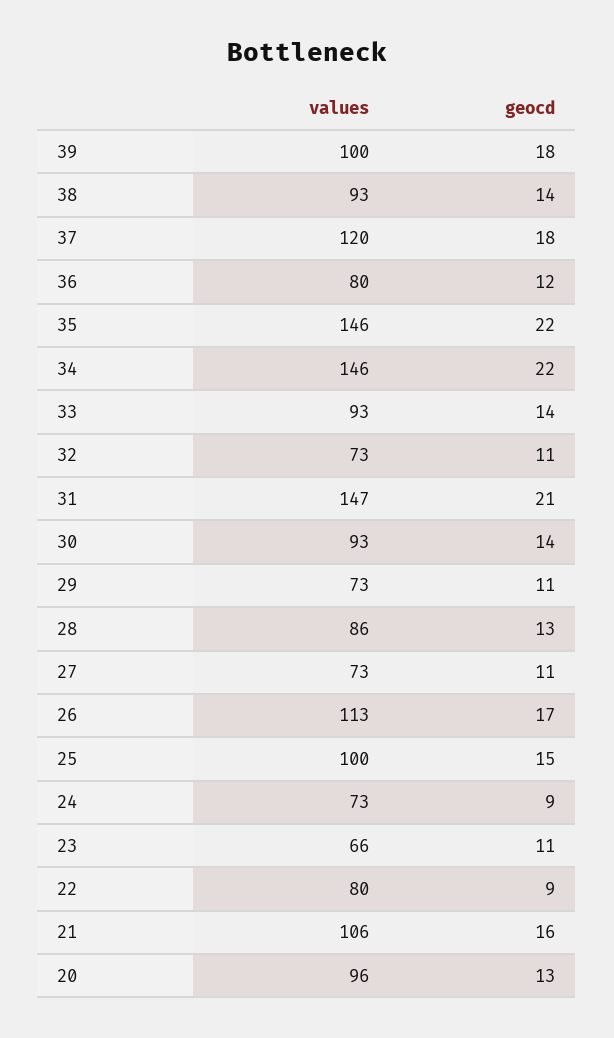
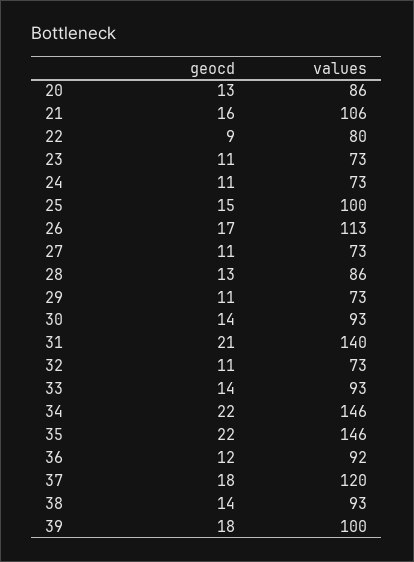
values, 36: 80 -> 92
values, 31: 147 -> 140
geocd, 24: 9 -> 11
values, 23: 66 -> 73
values, 20: 96 -> 86

